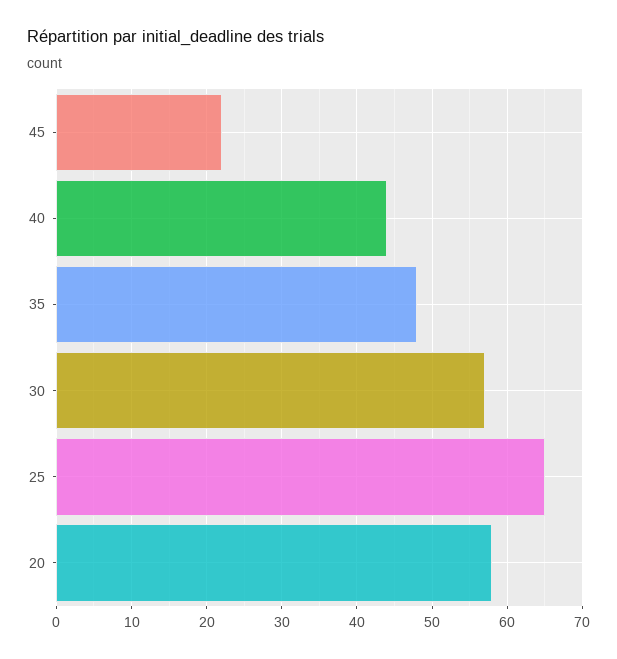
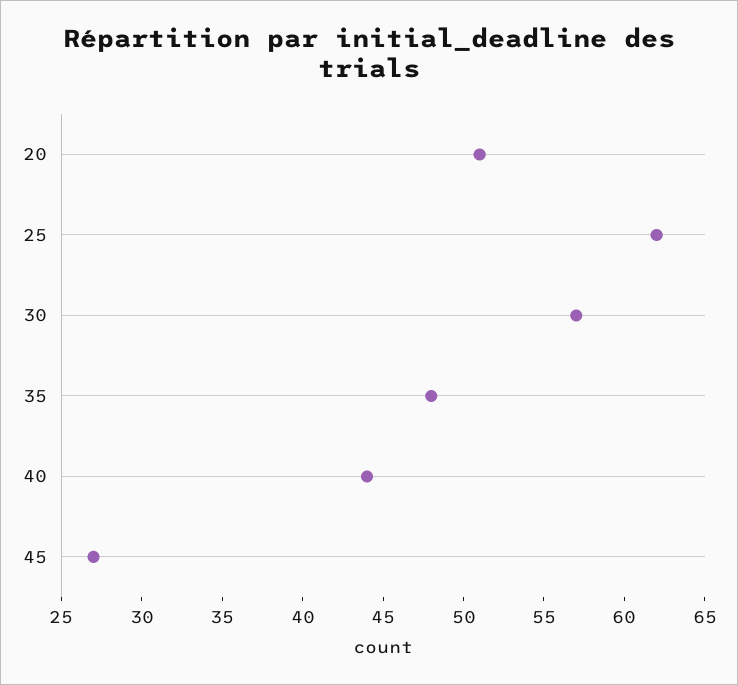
45: 22 -> 27
25: 65 -> 62
20: 58 -> 51

